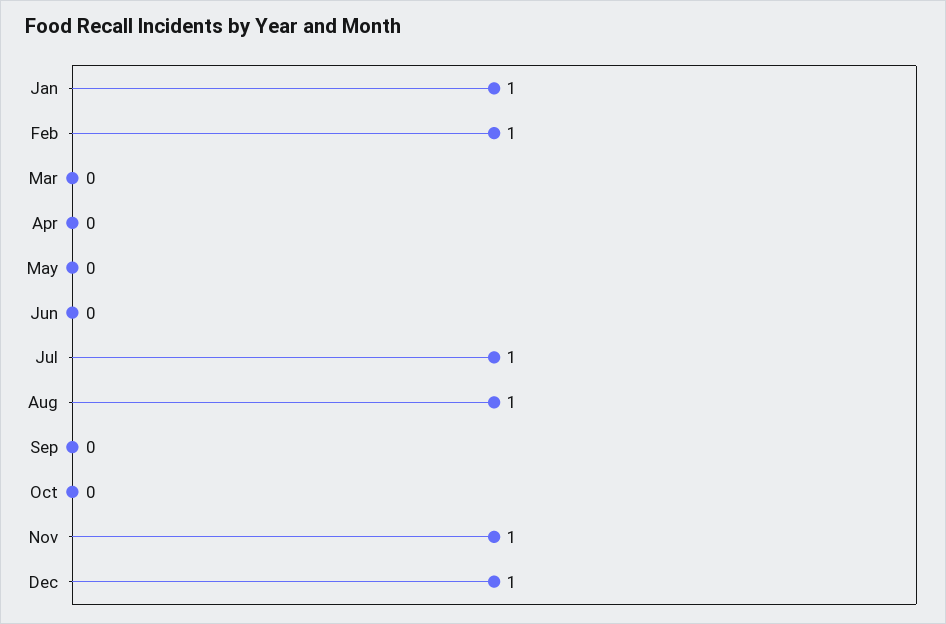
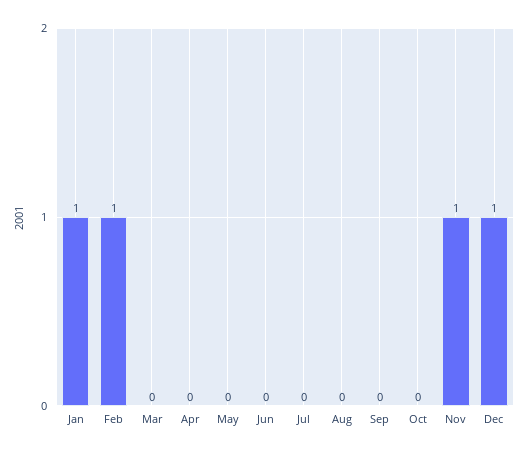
Jul: 1 -> 0
Aug: 1 -> 0

